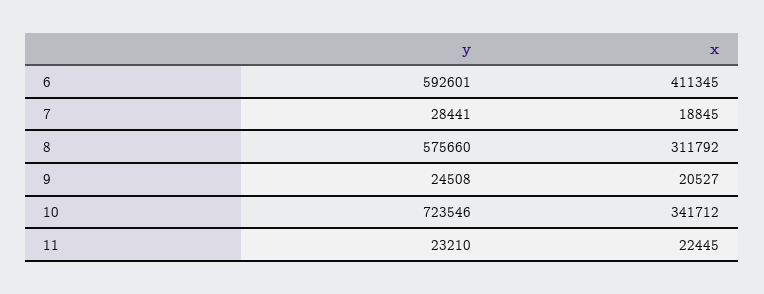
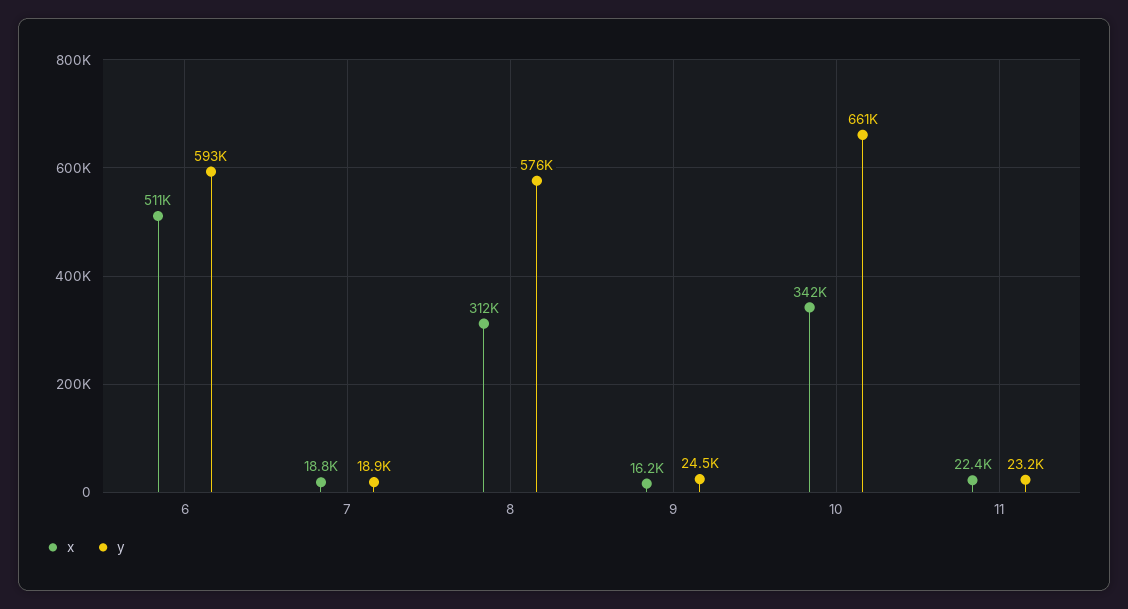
x, 6: 411345 -> 511000
y, 7: 28441 -> 18900
x, 9: 20527 -> 16200
y, 10: 723546 -> 661000

